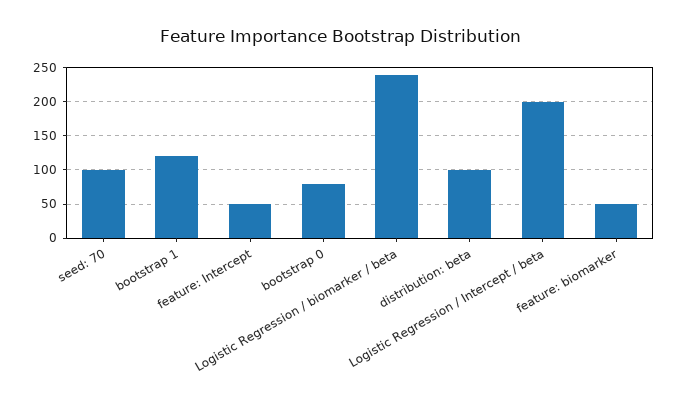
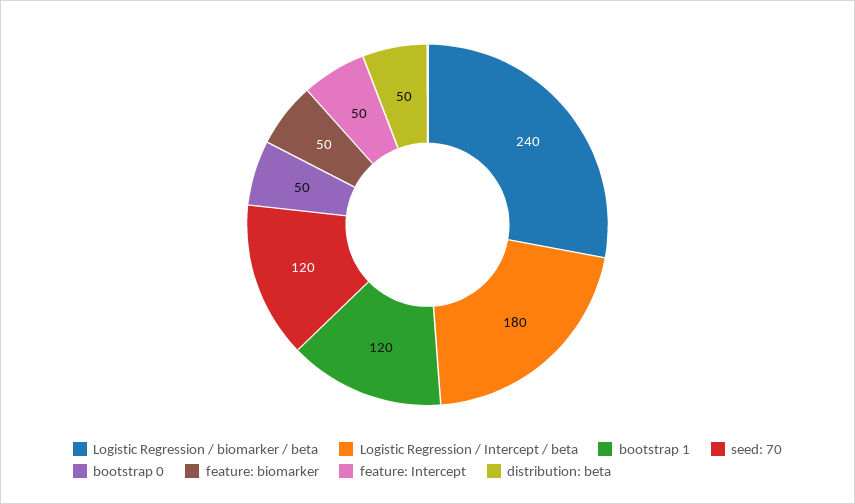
seed: 70: 100 -> 120
bootstrap 0: 80 -> 50
distribution: beta: 100 -> 50
Logistic Regression / Intercept / beta: 200 -> 180

